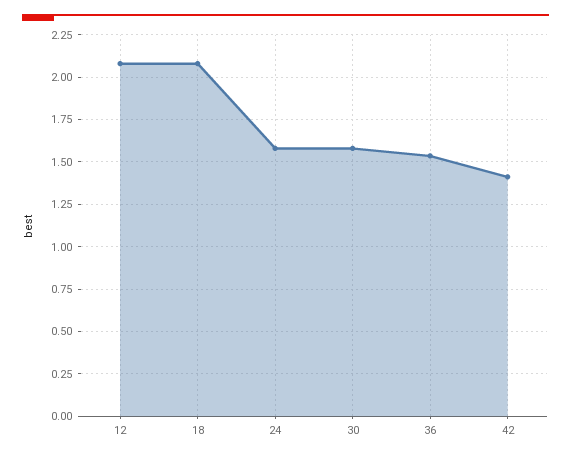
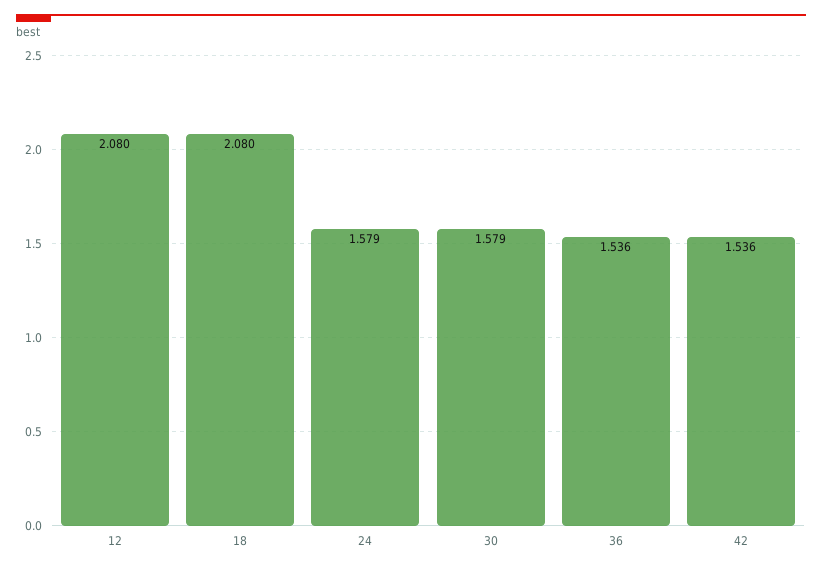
42: 1.4 -> 1.536

